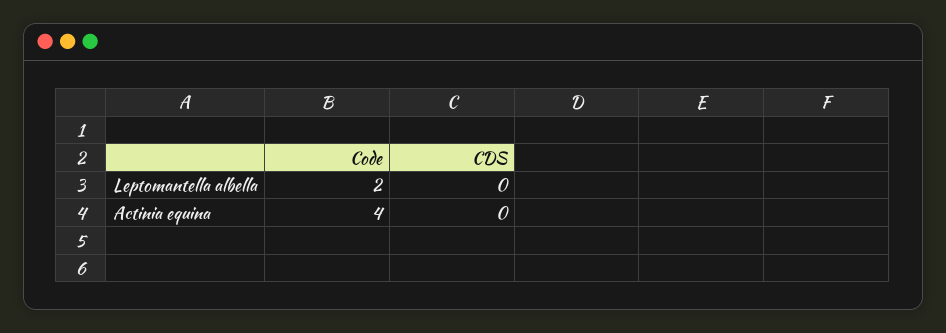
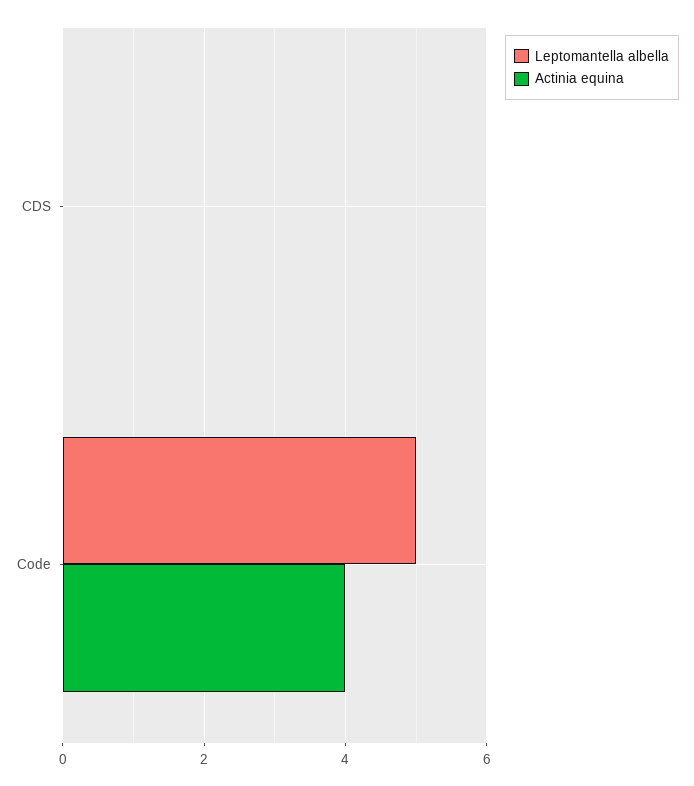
Leptomantella albella, Code: 2 -> 5

